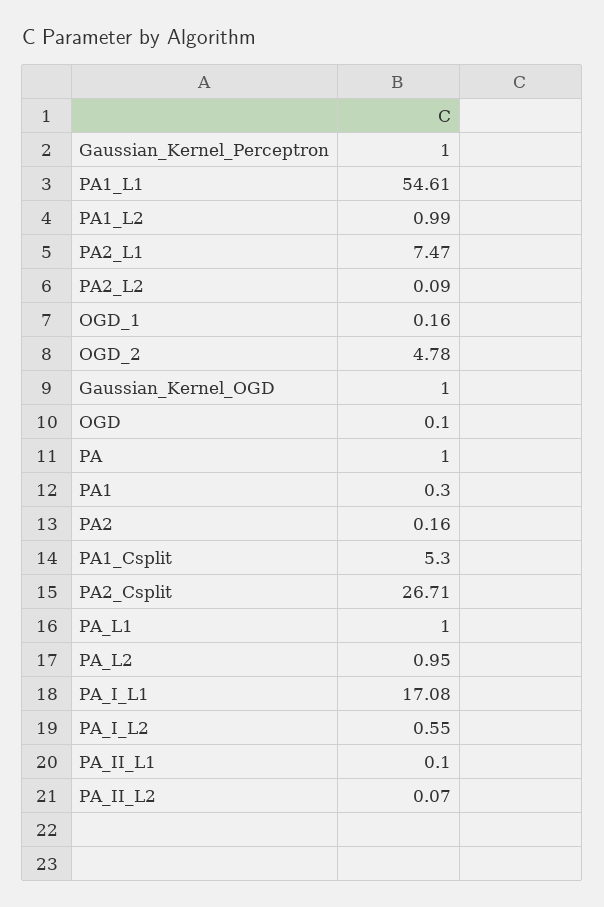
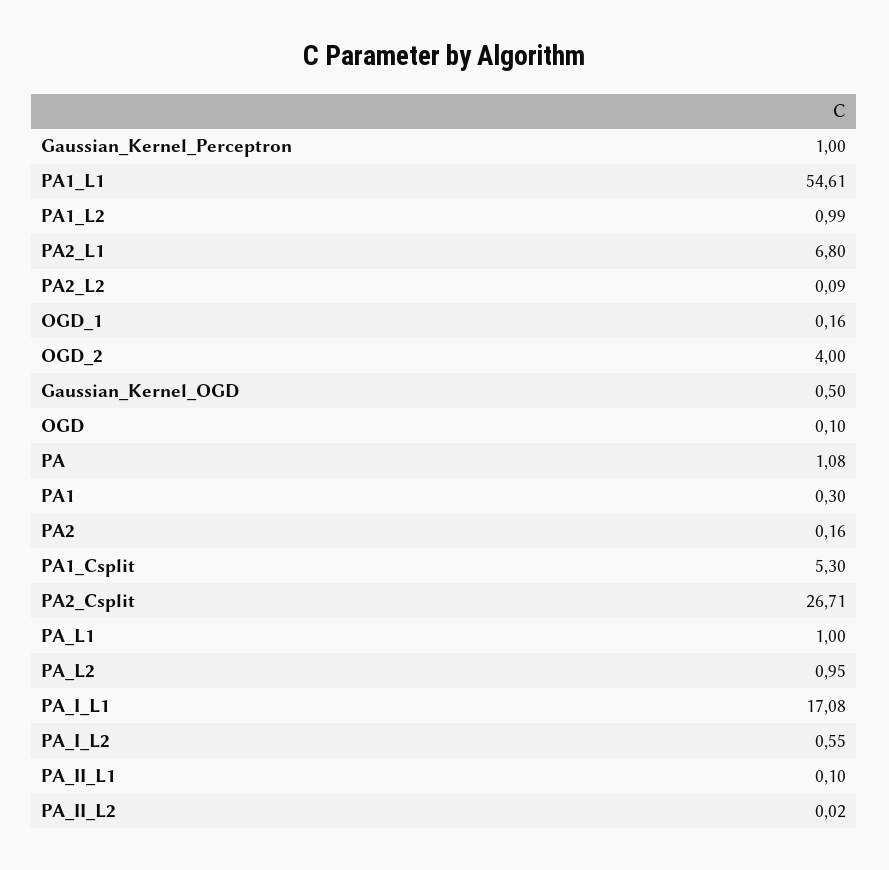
PA2_L1: 7.47 -> 6.8
OGD_2: 4.78 -> 4
Gaussian_Kernel_OGD: 1 -> 0.5
PA: 1 -> 1.08
PA_II_L2: 0.07 -> 0.02

